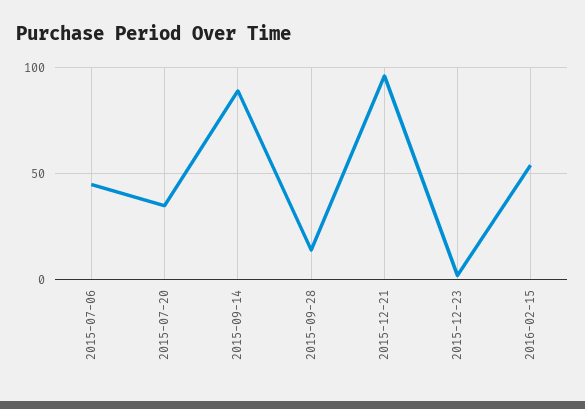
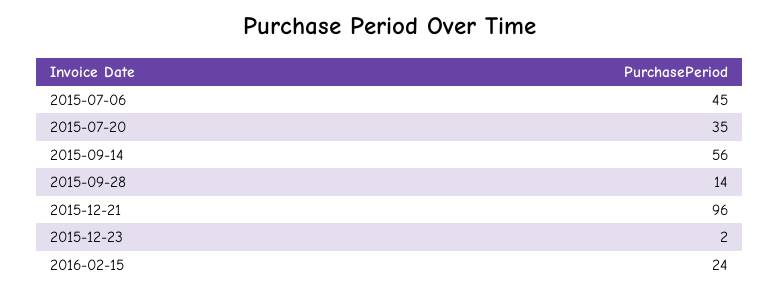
2015-09-14: 90 -> 56
2016-02-15: 55 -> 24

